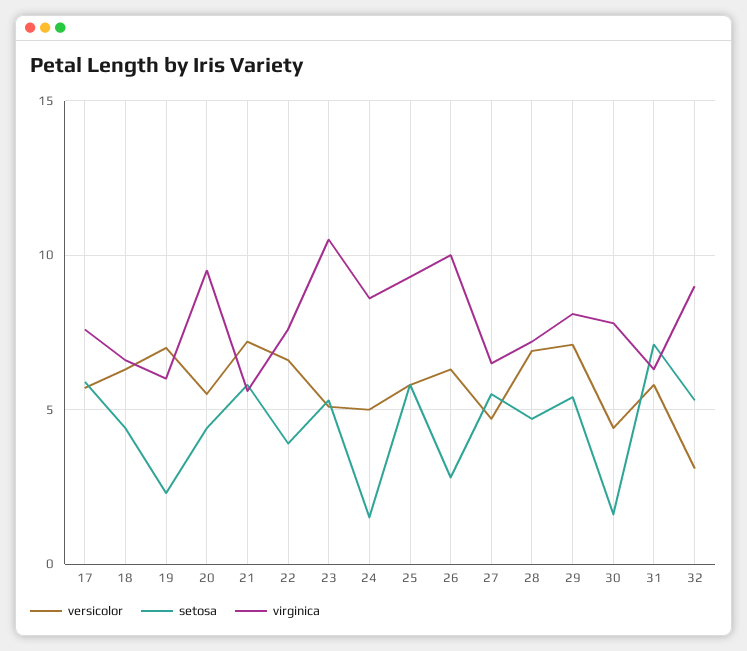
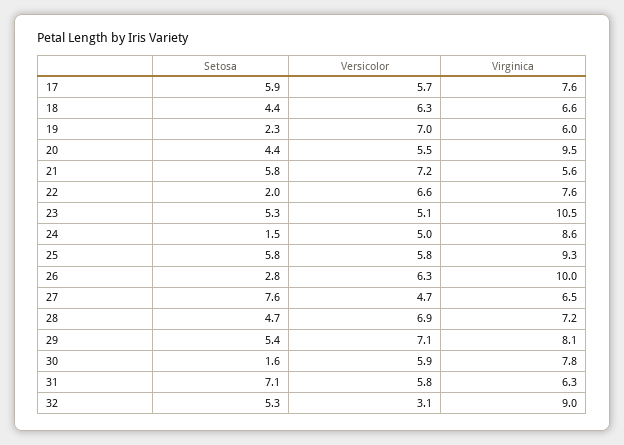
setosa, 22: 4 -> 2
setosa, 27: 5.5 -> 7.6
versicolor, 30: 4.5 -> 5.9

